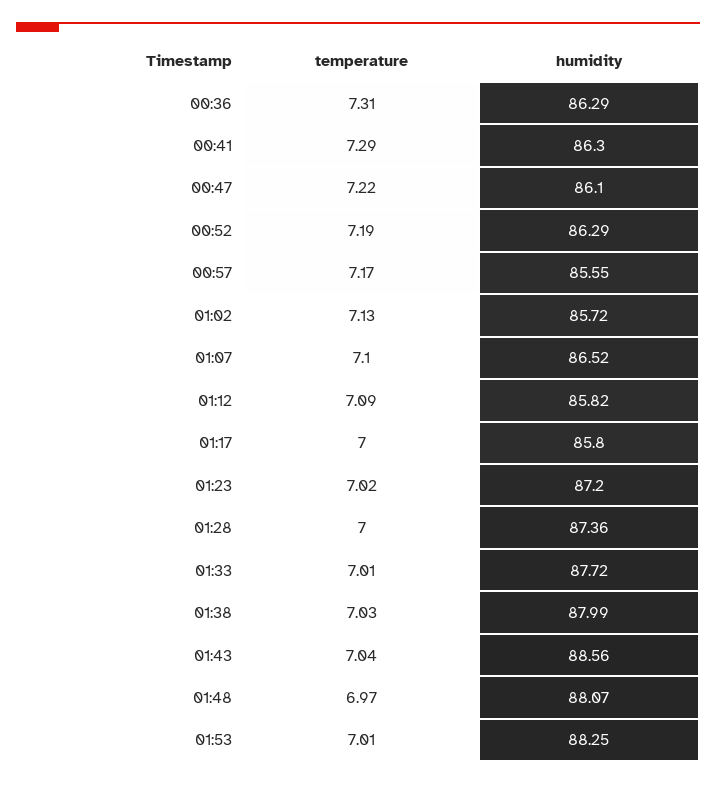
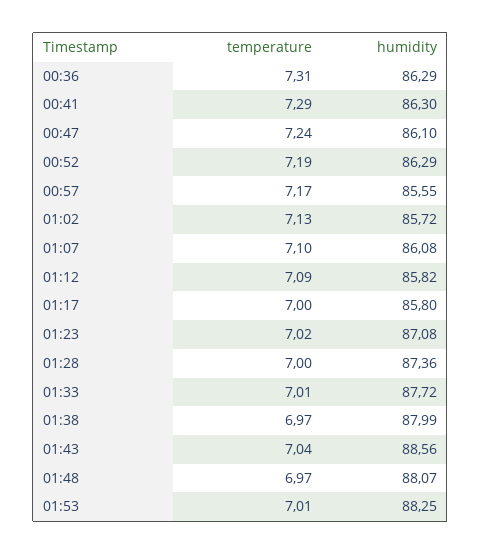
temperature, 00:47: 7.22 -> 7.24
humidity, 01:07: 86.52 -> 86.08
humidity, 01:23: 87.2 -> 87.08
temperature, 01:38: 7.03 -> 6.97

